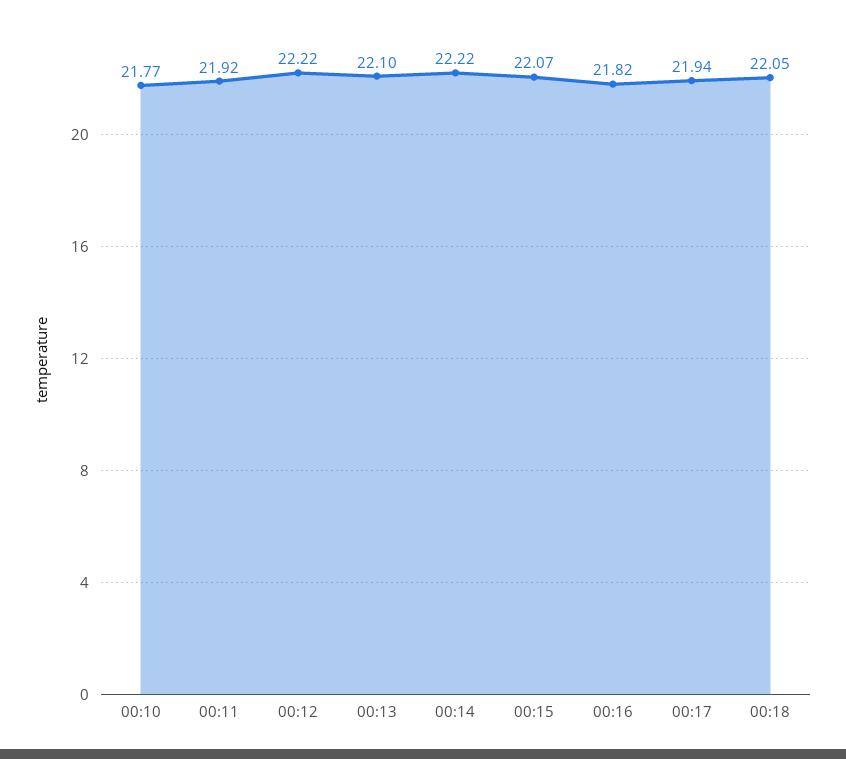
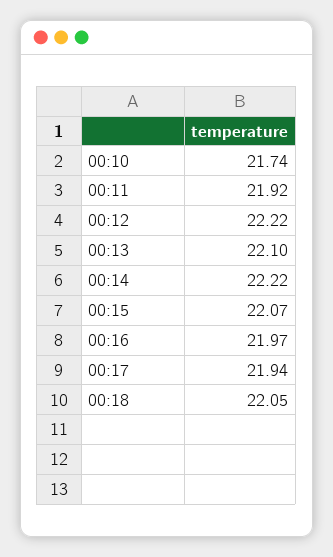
00:10: 21.77 -> 21.74
00:16: 21.82 -> 21.97

